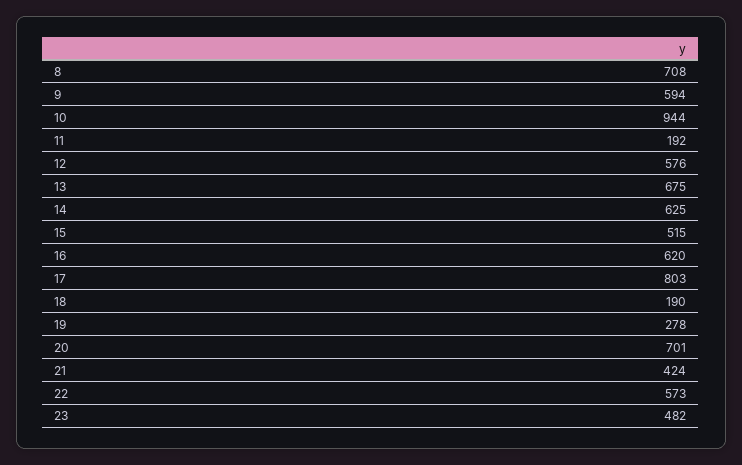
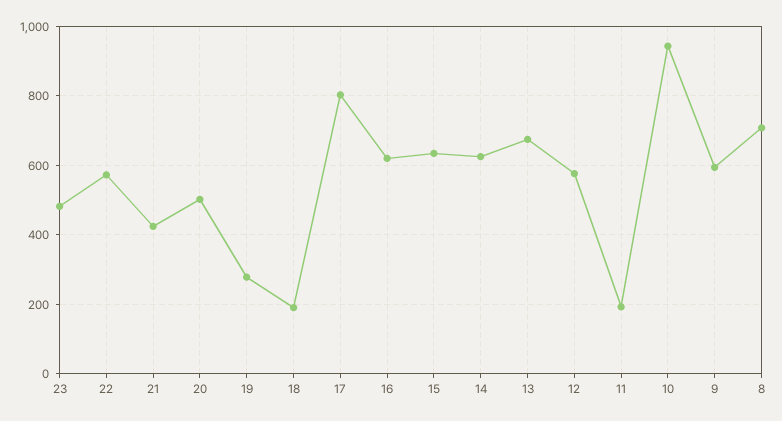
15: 515 -> 640
20: 701 -> 500

